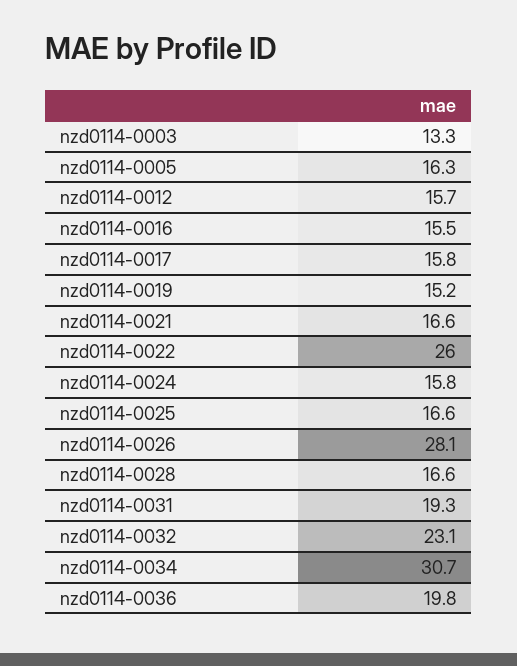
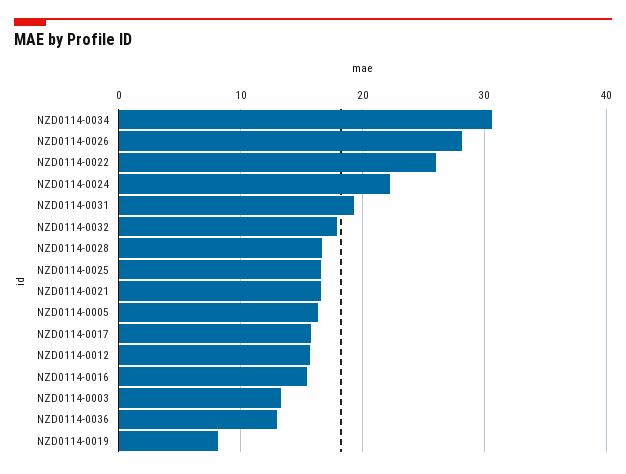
nzd0114-0019: 15.2 -> 8
nzd0114-0024: 15.8 -> 22
nzd0114-0032: 23.1 -> 18
nzd0114-0036: 19.8 -> 13

